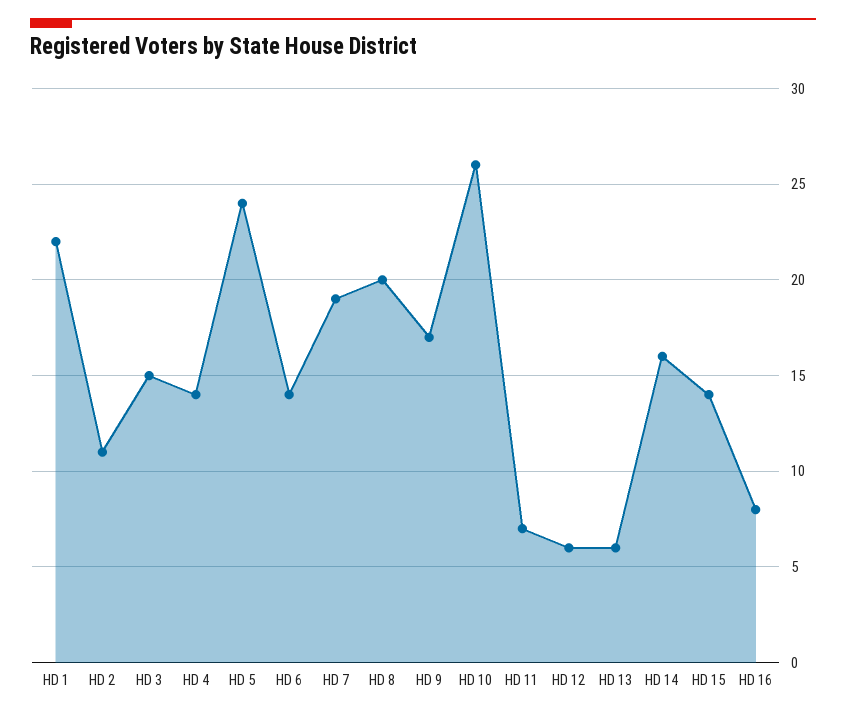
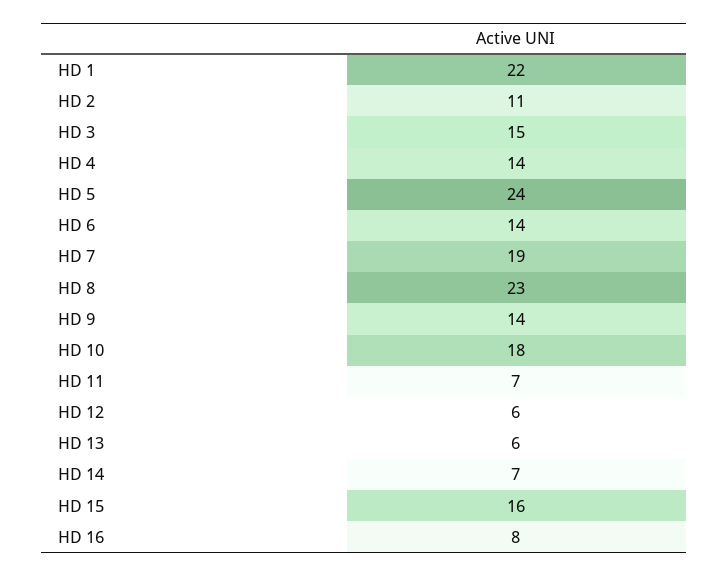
HD 8: 20 -> 23
HD 9: 17 -> 14
HD 10: 26 -> 18
HD 14: 16 -> 7
HD 15: 14 -> 16

